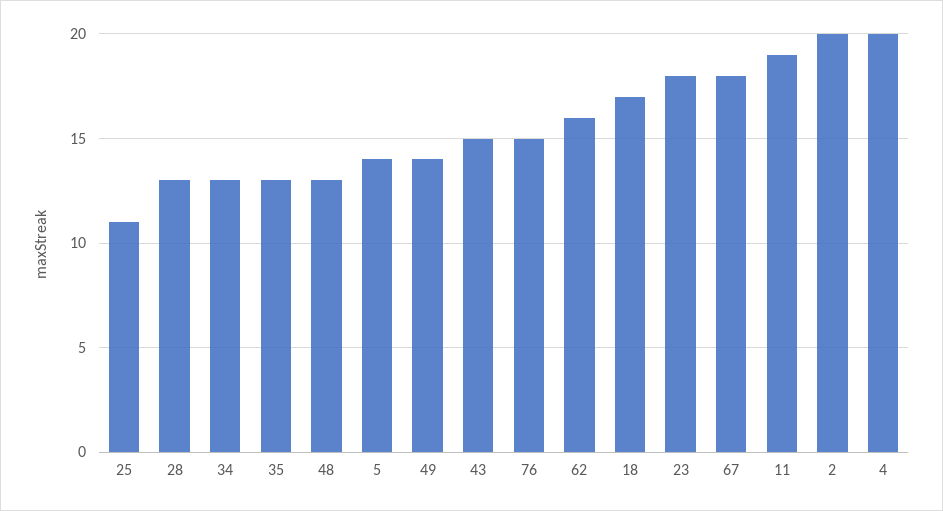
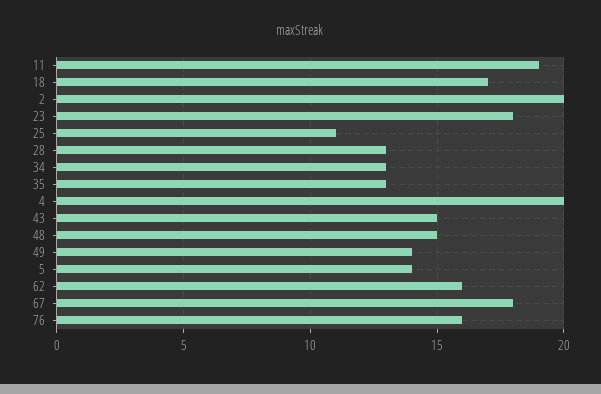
48: 13 -> 15
76: 15 -> 16

